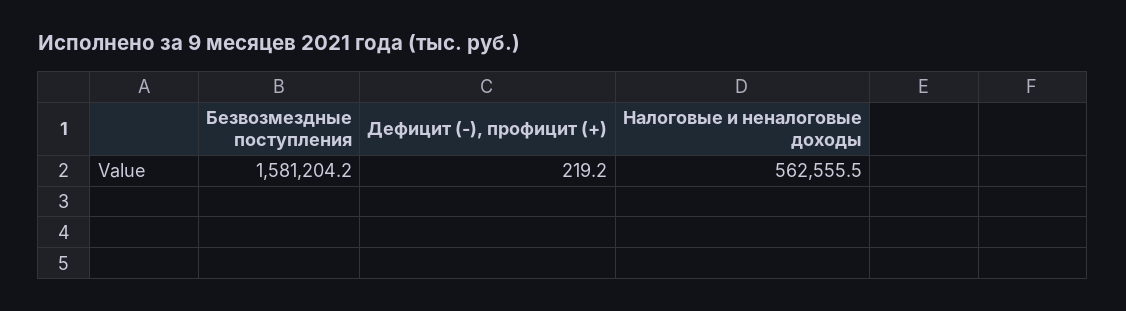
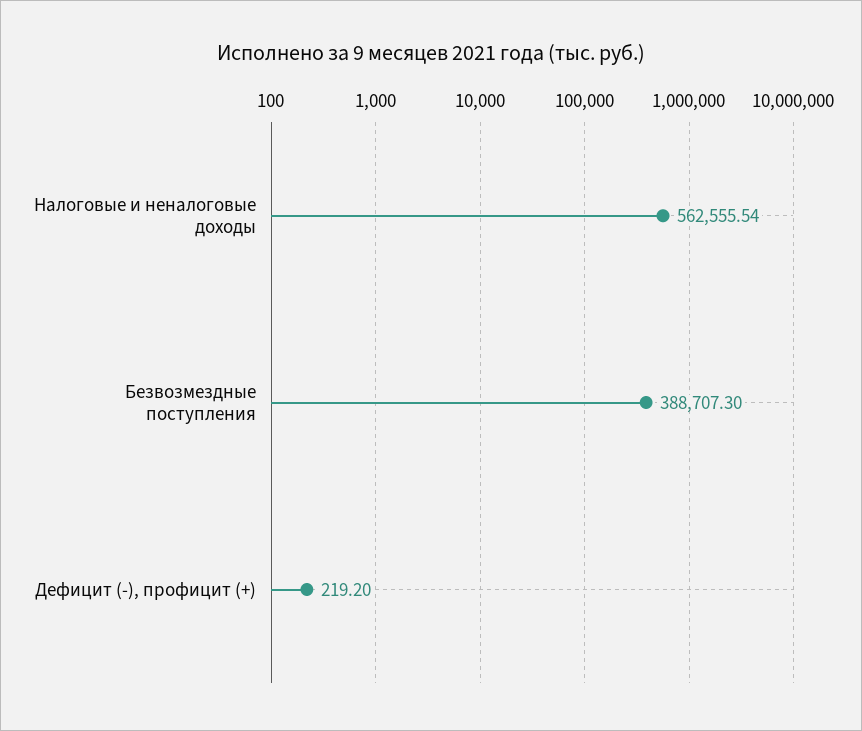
Безвозмездные поступления: 1581204.2 -> 388707.3

